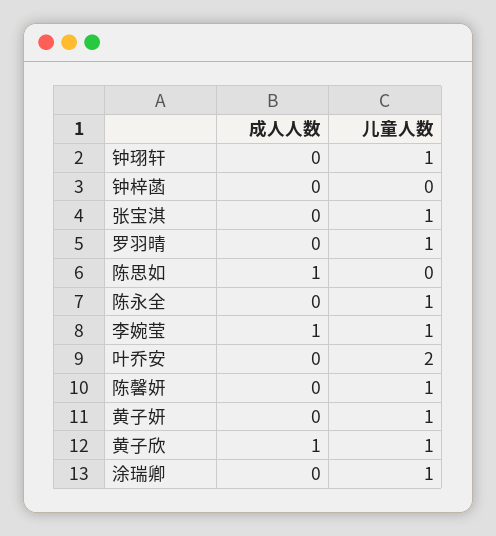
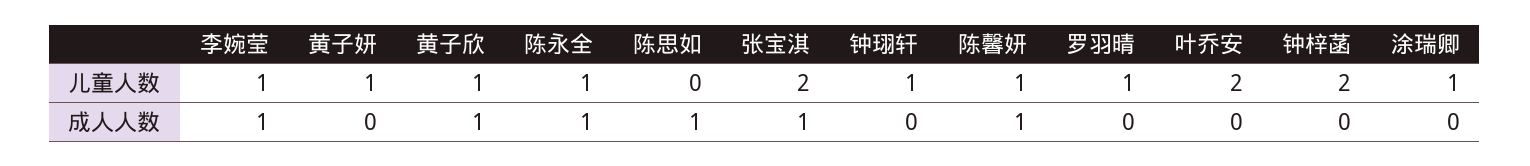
儿童人数, 钟梓菡: 0 -> 2
成人人数, 张宝淇: 0 -> 1
儿童人数, 张宝淇: 1 -> 2
成人人数, 陈永全: 0 -> 1
成人人数, 陈馨妍: 0 -> 1

